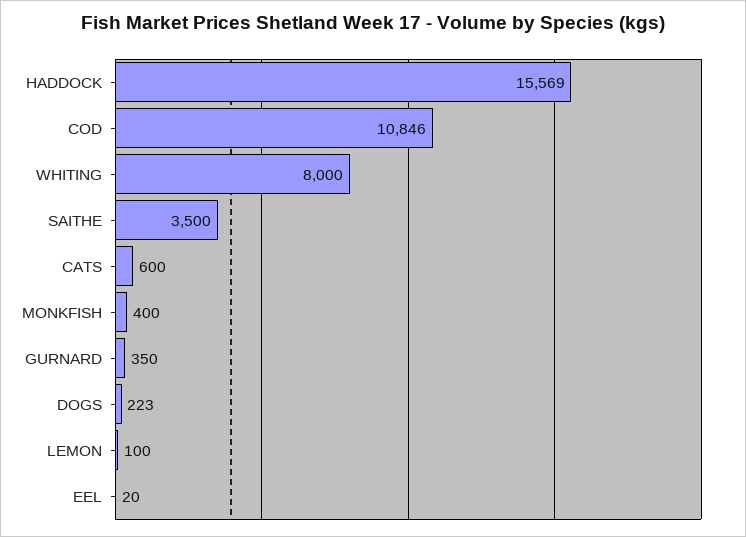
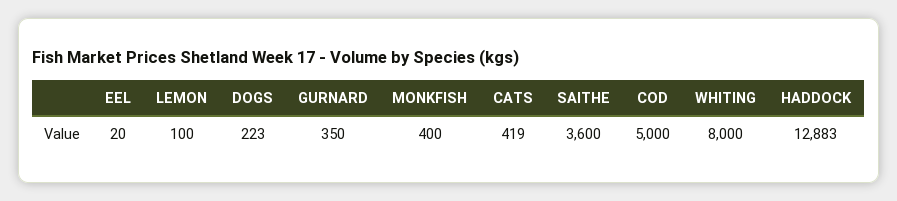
HADDOCK: 15569 -> 12883
COD: 10846 -> 5000
SAITHE: 3500 -> 3600
CATS: 600 -> 419

